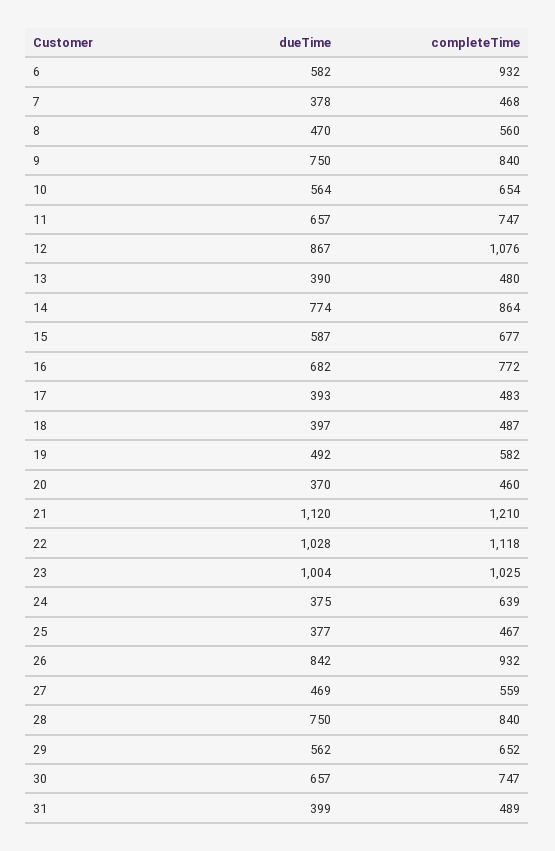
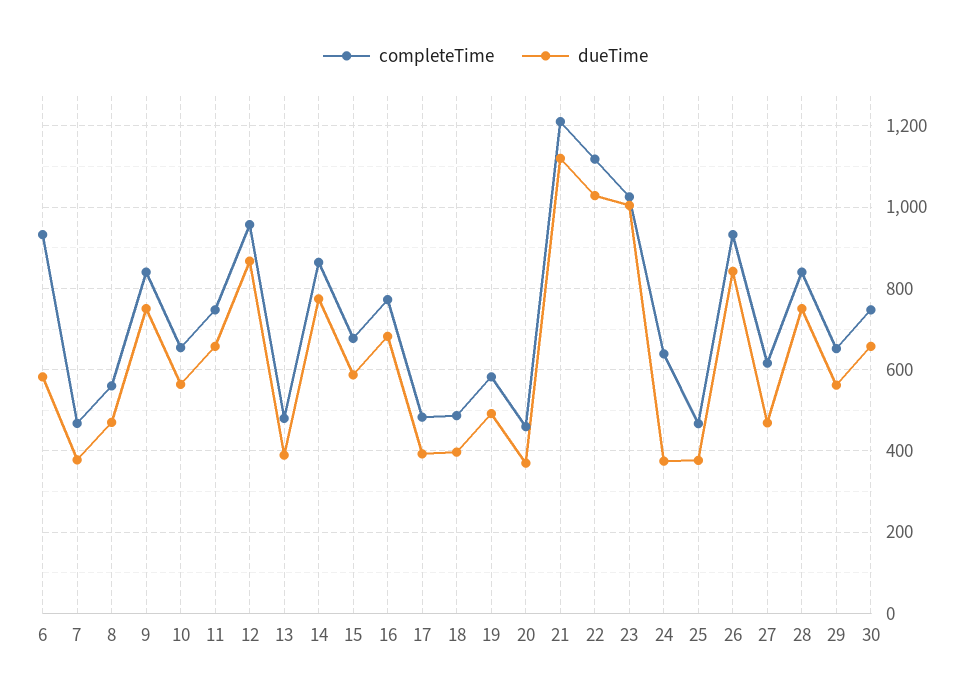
completeTime, 12: 1076 -> 960
completeTime, 27: 559 -> 620
dueTime, 31: 399 -> none
completeTime, 31: 489 -> none

